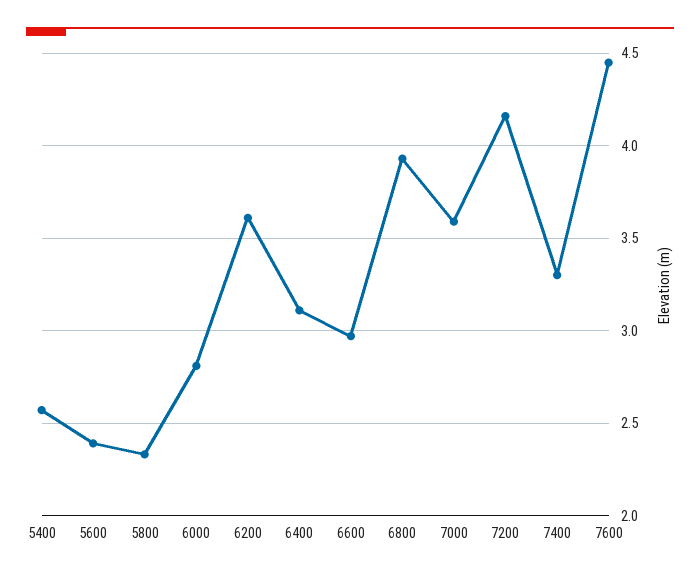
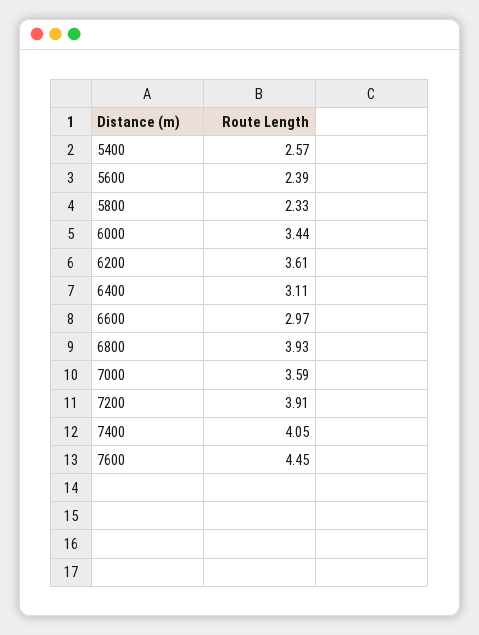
6000: 2.8 -> 3.44
7200: 4.15 -> 3.91
7400: 3.3 -> 4.05

